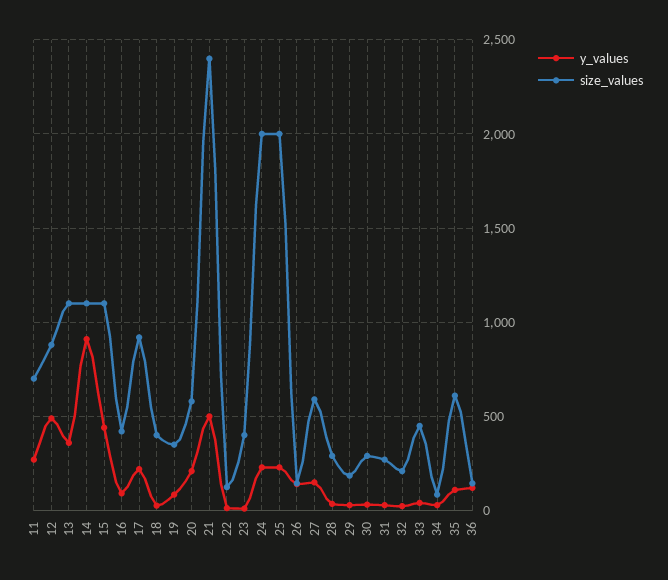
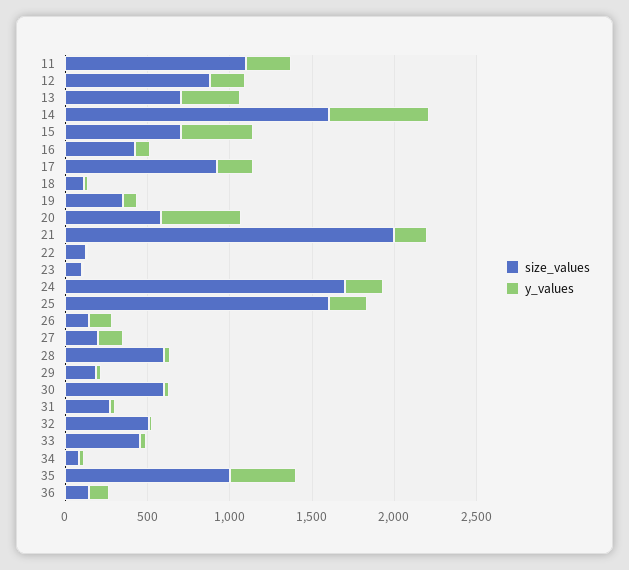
size_values, 11: 700 -> 1100
y_values, 12: 500 -> 200
size_values, 13: 1100 -> 700
y_values, 14: 900 -> 600
size_values, 14: 1100 -> 1600
size_values, 15: 1100 -> 700
size_values, 18: 400 -> 100
y_values, 20: 200 -> 500
y_values, 21: 500 -> 200
size_values, 21: 2400 -> 2000
size_values, 23: 400 -> 100
size_values, 24: 2000 -> 1700
size_values, 25: 2000 -> 1600
size_values, 27: 600 -> 200
size_values, 28: 300 -> 600
size_values, 30: 300 -> 600
size_values, 32: 200 -> 500
y_values, 35: 100 -> 400
size_values, 35: 600 -> 1000

